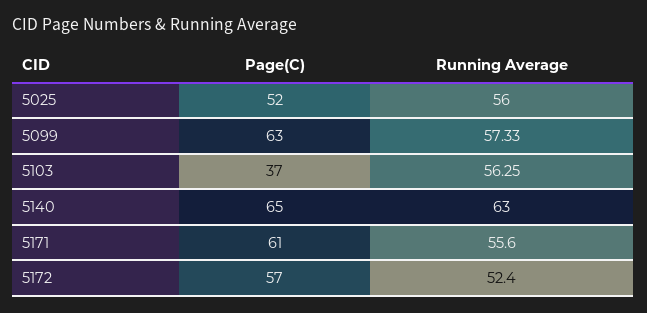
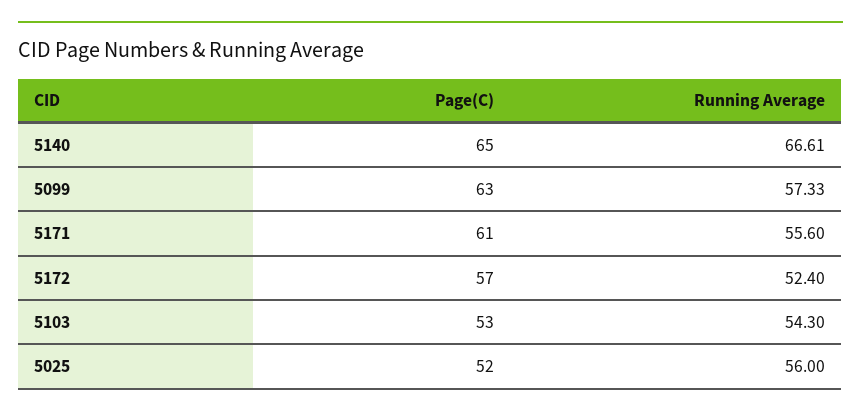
Page(C), 5103: 37 -> 53
Running Average, 5103: 56.25 -> 54.3
Running Average, 5140: 63 -> 66.61

